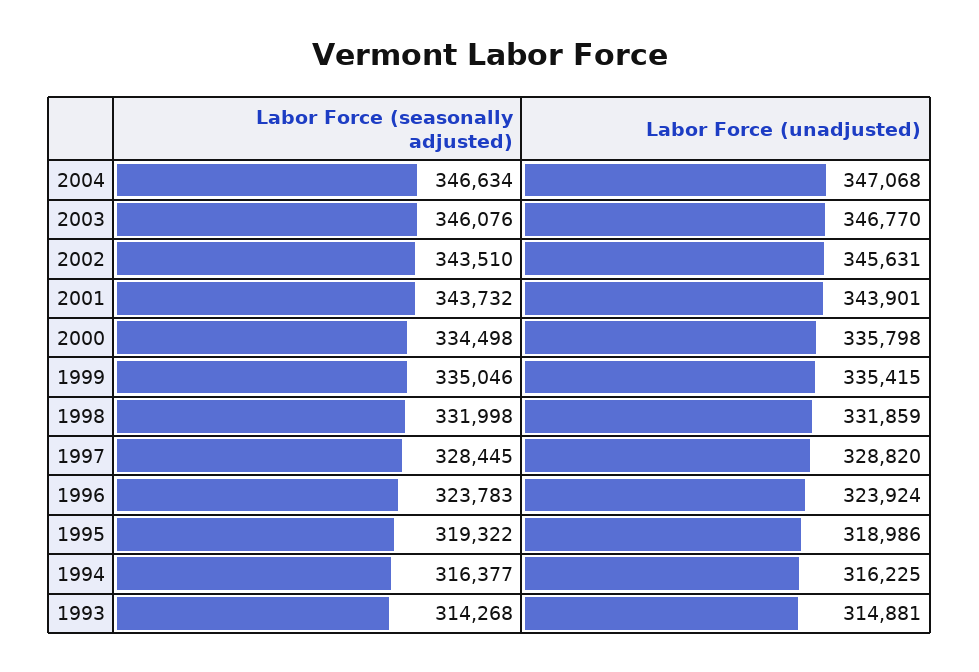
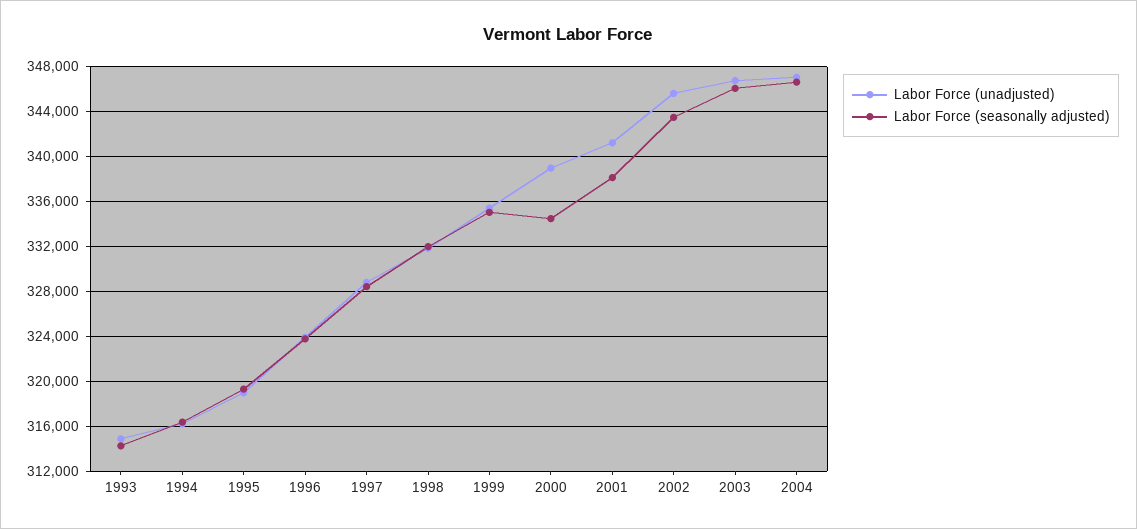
Labor Force (seasonally adjusted), 2001: 343732 -> 338000
Labor Force (unadjusted), 2001: 343901 -> 341000
Labor Force (unadjusted), 2000: 335798 -> 339000

